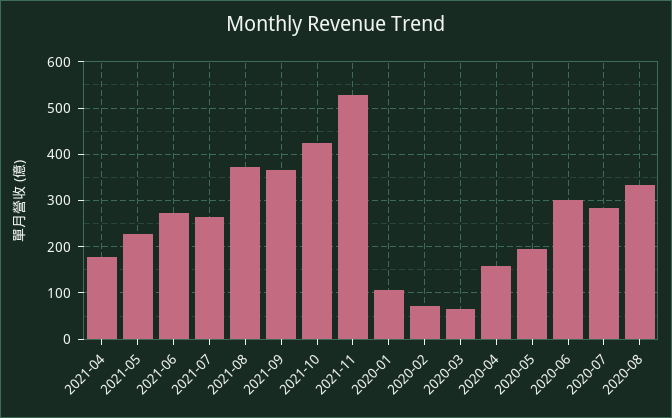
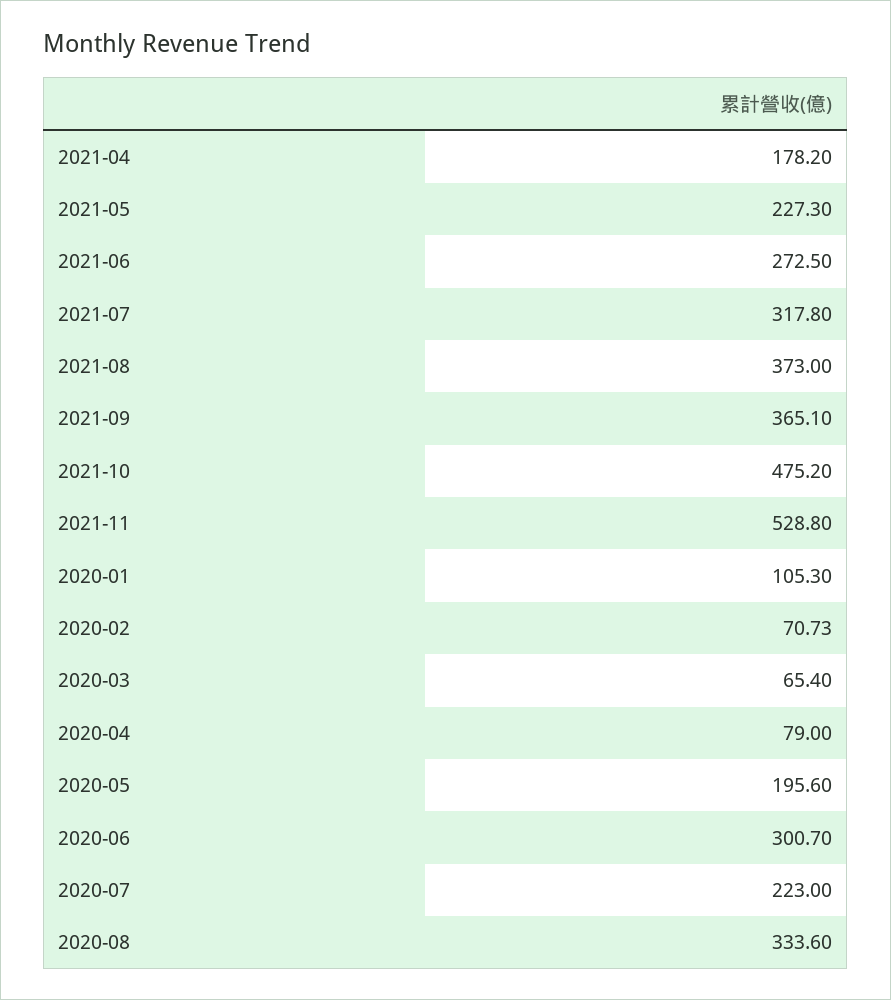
2021-07: 260 -> 317.8
2021-10: 420 -> 475.2
2020-04: 160 -> 79
2020-07: 280 -> 223

